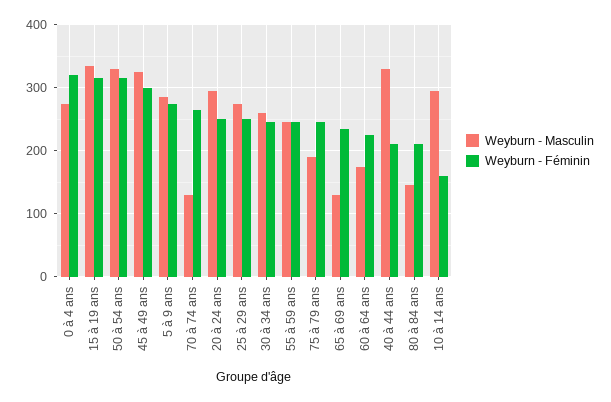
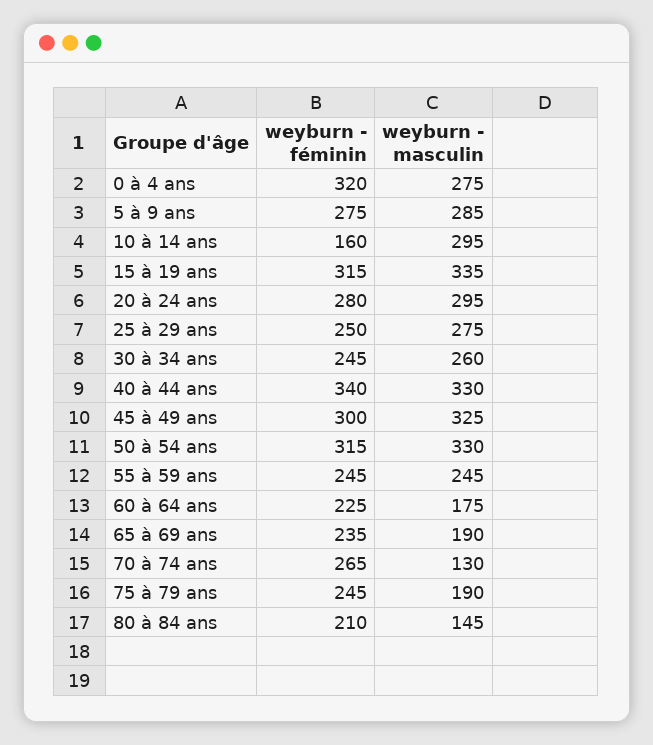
Weyburn - Féminin, 20 à 24 ans: 250 -> 280
Weyburn - Masculin, 65 à 69 ans: 130 -> 190
Weyburn - Féminin, 40 à 44 ans: 210 -> 340

